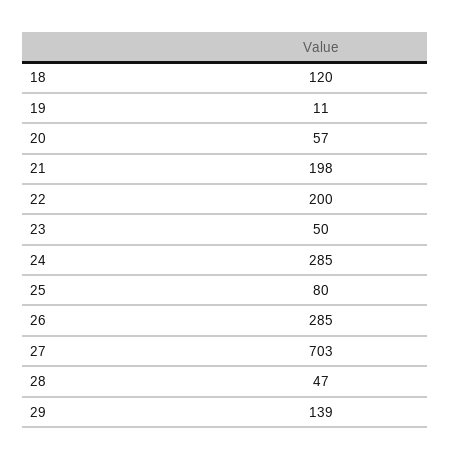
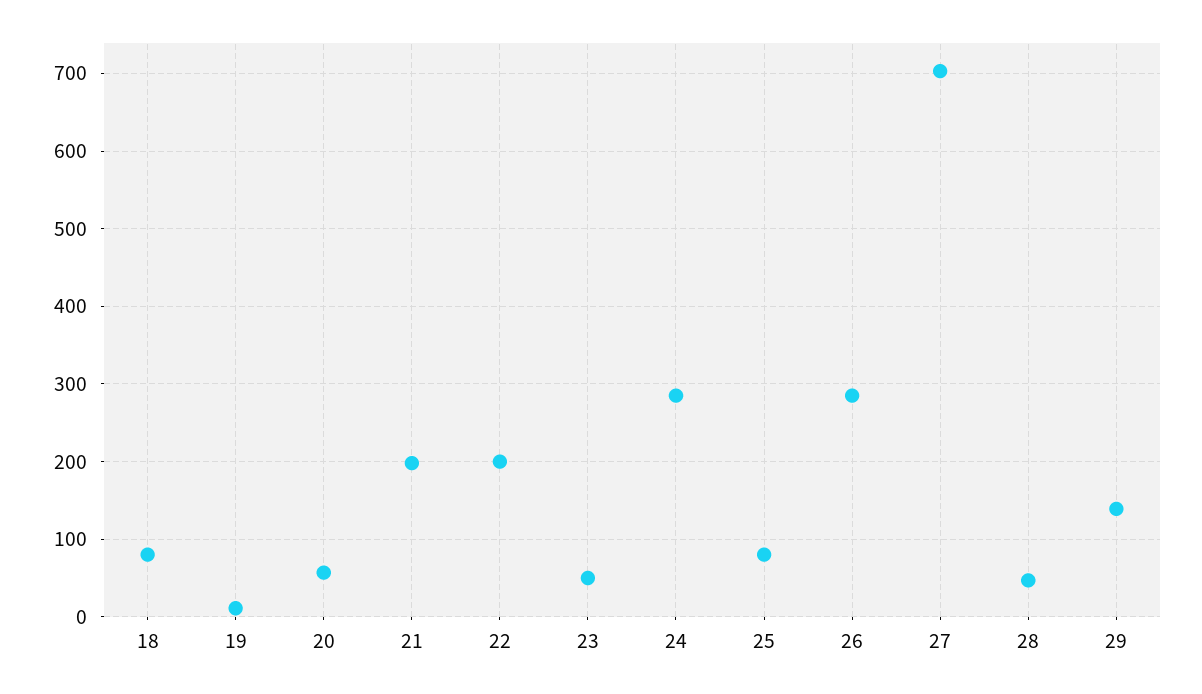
18: 120 -> 80

